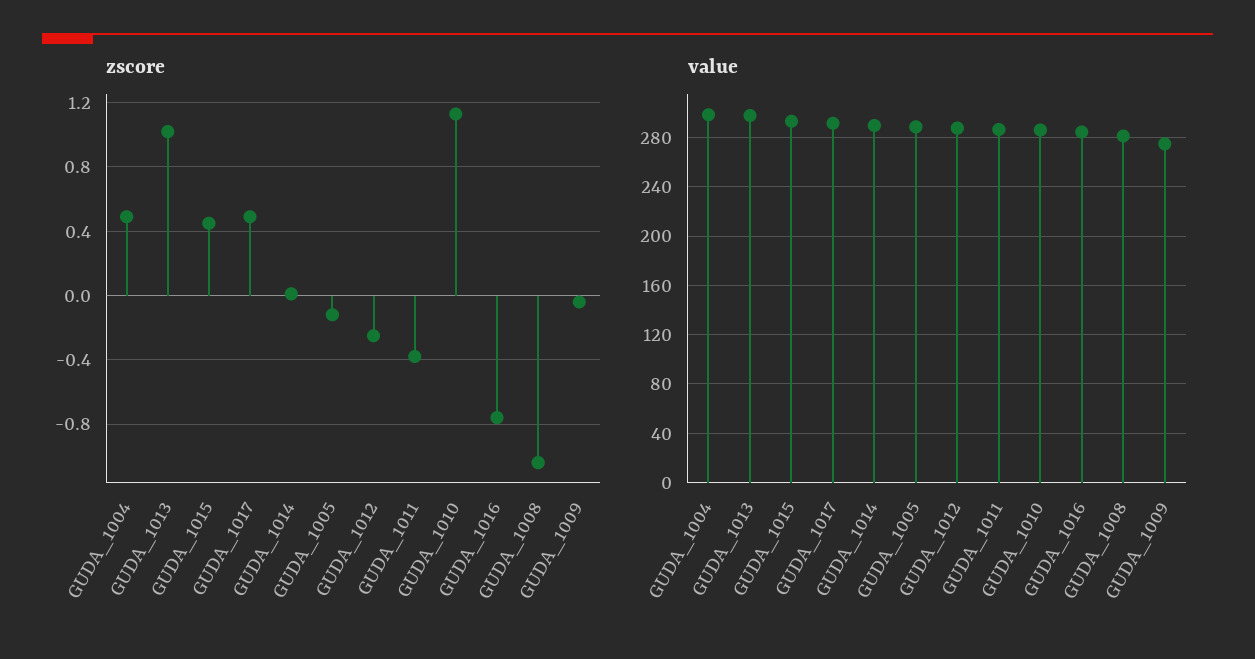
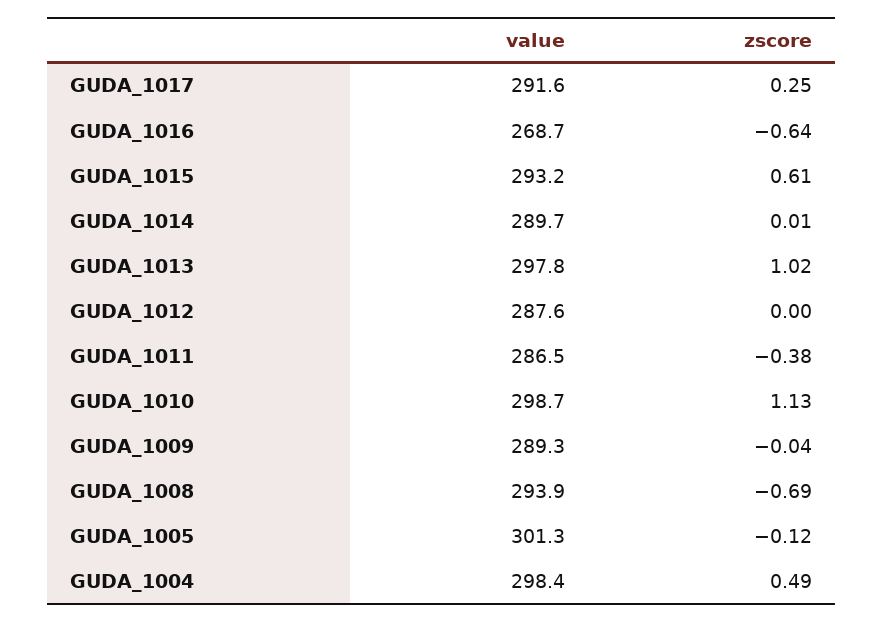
zscore, GUDA_1015: 0.45 -> 0.61
zscore, GUDA_1017: 0.5 -> 0.25
zscore, GUDA_1012: -0.25 -> 0
zscore, GUDA_1016: -0.75 -> -0.64
zscore, GUDA_1008: -1.05 -> -0.69
value, GUDA_1005: 290 -> 301.3
value, GUDA_1010: 285 -> 298.7
value, GUDA_1016: 285 -> 268.7
value, GUDA_1008: 280 -> 293.9
value, GUDA_1009: 275 -> 289.3

